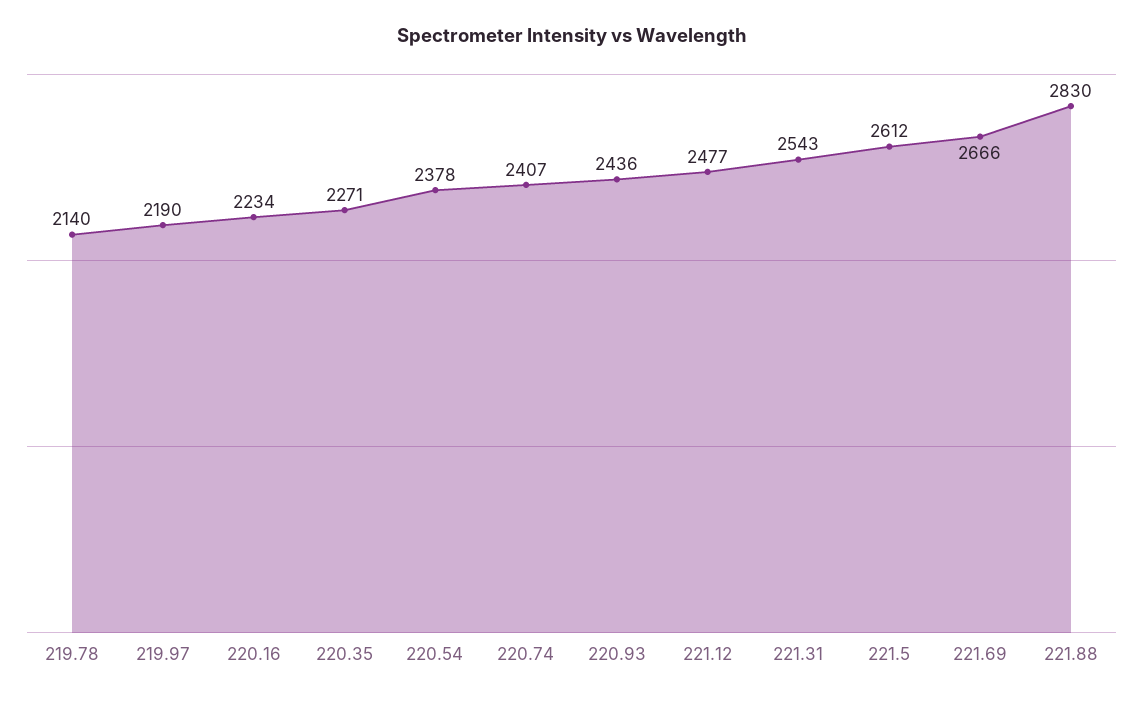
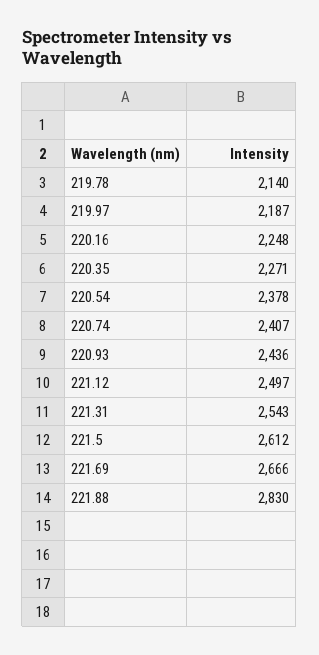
219.97: 2190 -> 2187
220.16: 2234 -> 2248
221.12: 2477 -> 2497

